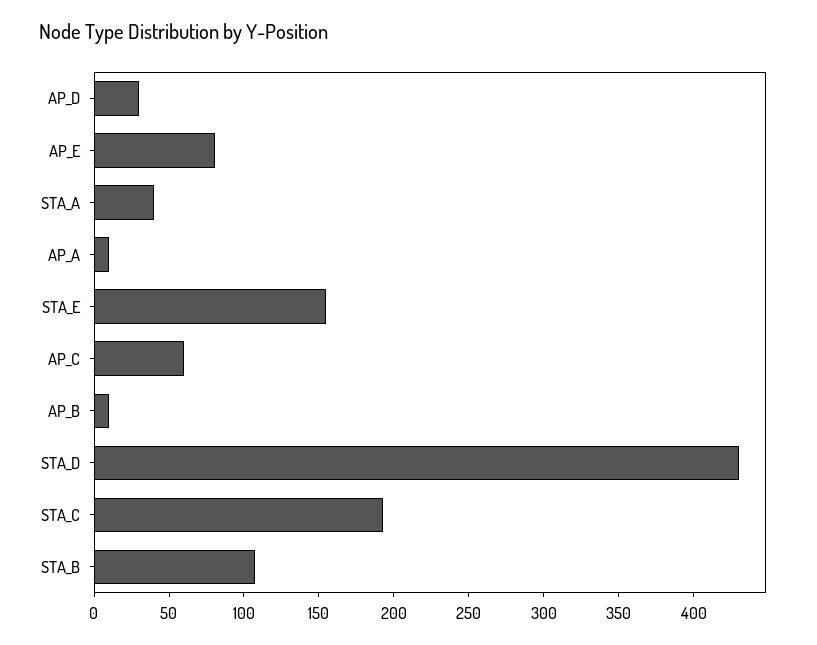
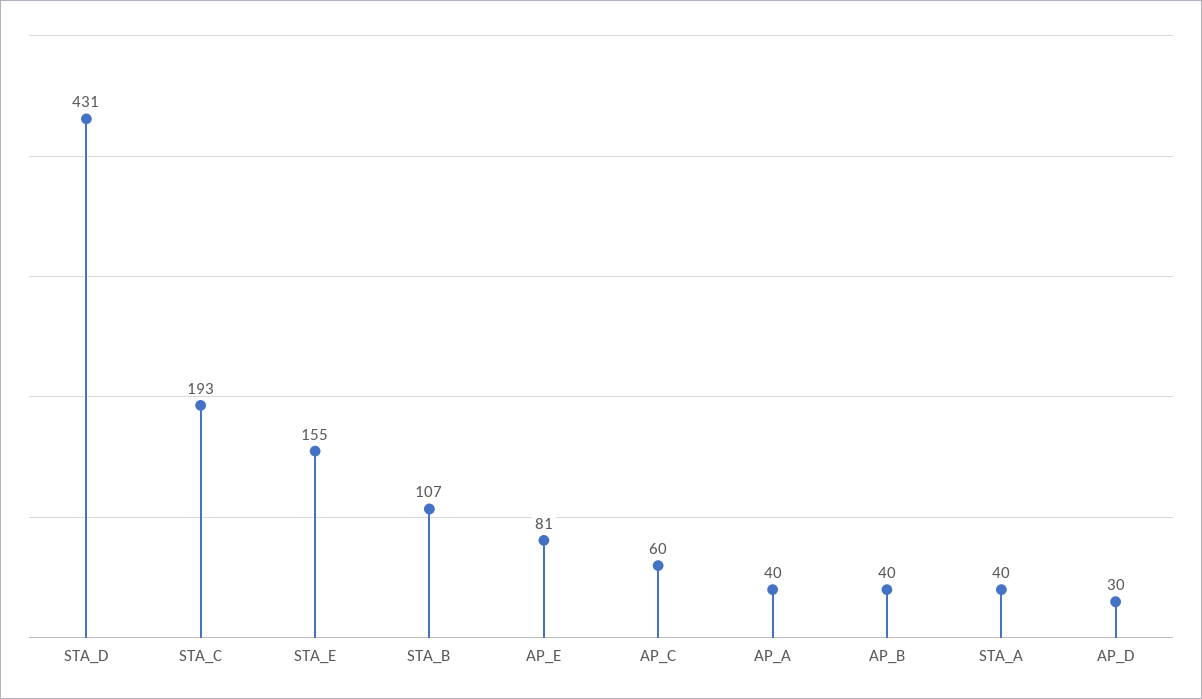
AP_A: 10 -> 40
AP_B: 10 -> 40

